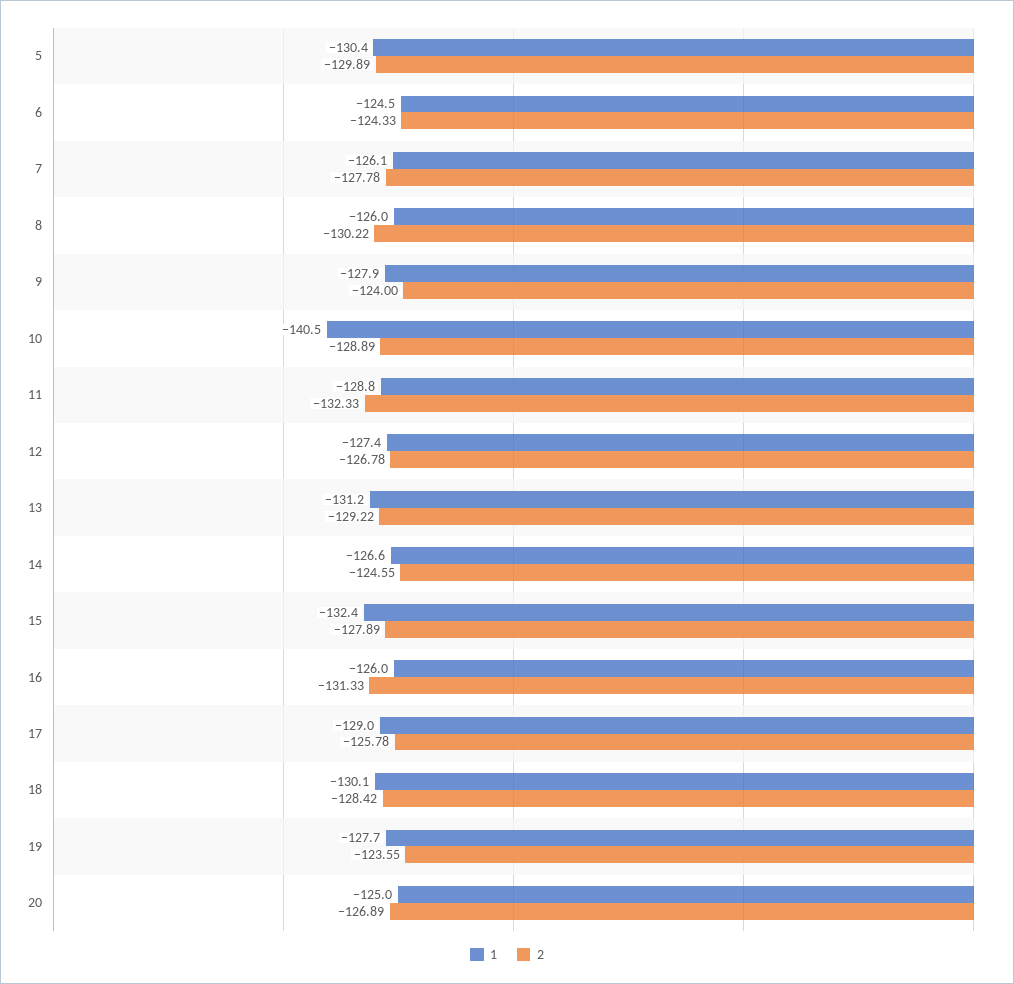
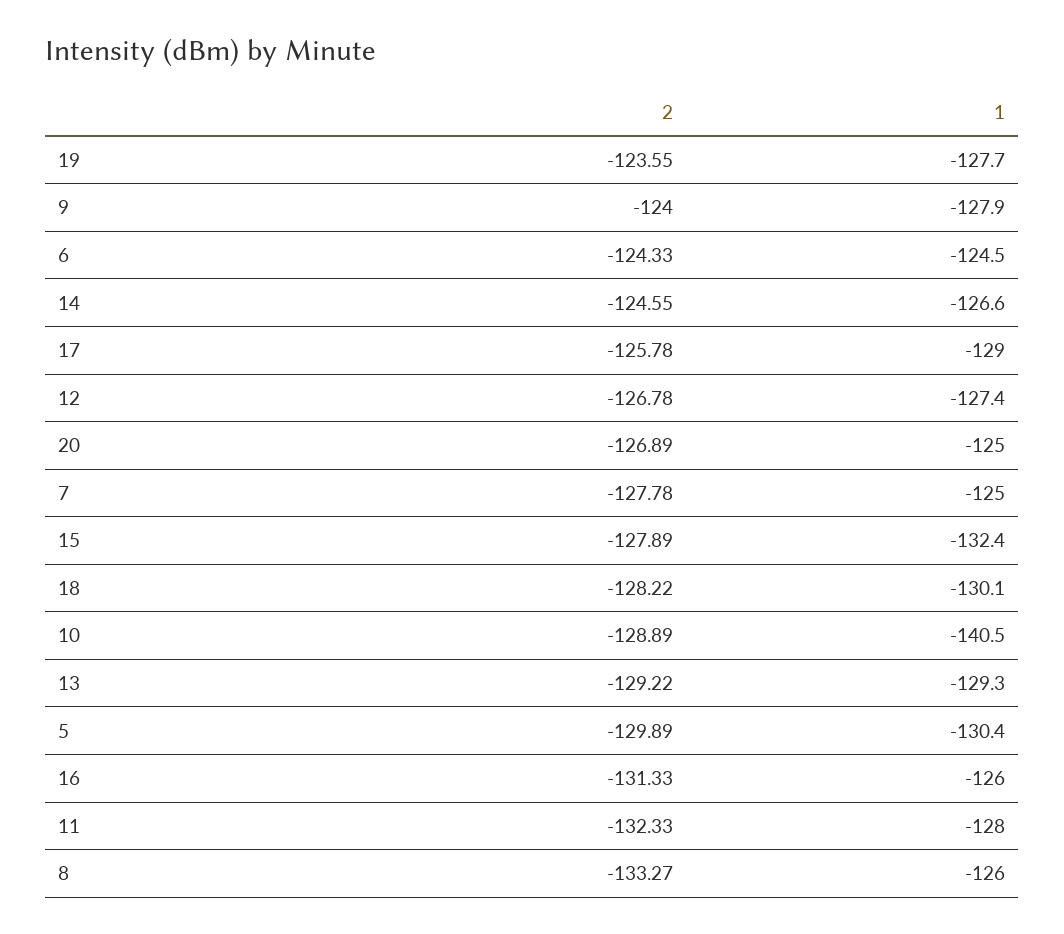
1, 7: -126.1 -> -125
2, 8: -130.22 -> -133.27
1, 11: -128.8 -> -128
1, 13: -131.2 -> -129.3
2, 18: -128.42 -> -128.22

